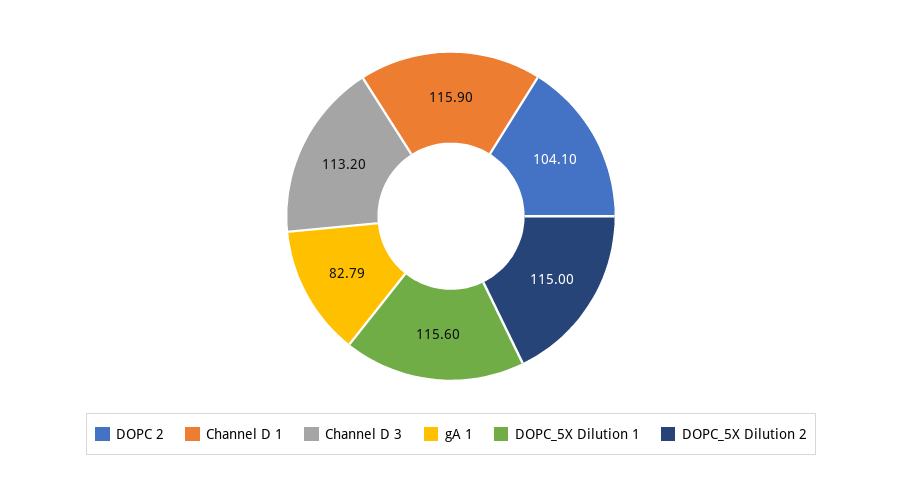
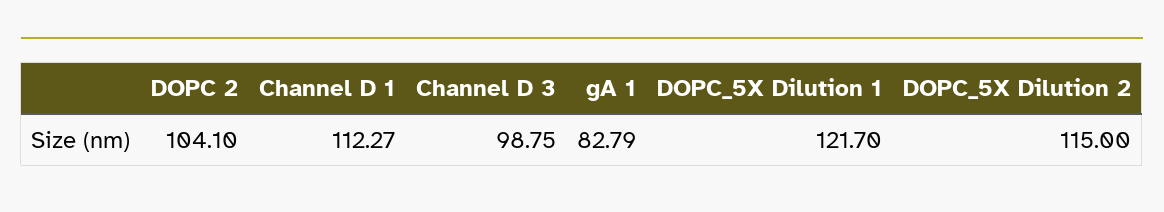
Channel D 1: 115.9 -> 112.27
Channel D 3: 113.2 -> 98.75
DOPC_5X Dilution 1: 115.6 -> 121.7

